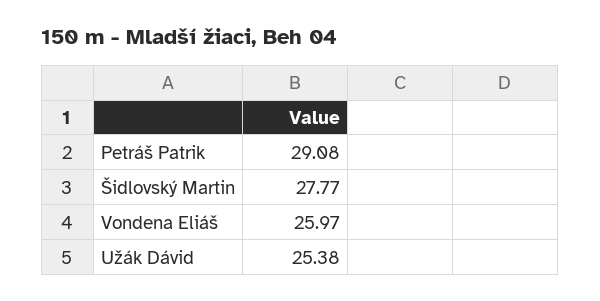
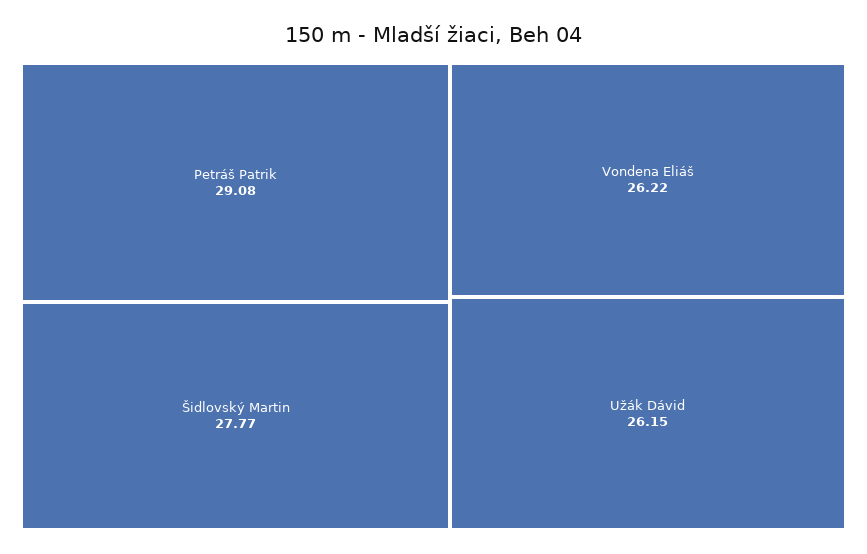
Vondena Eliáš: 25.97 -> 26.22
Užák Dávid: 25.38 -> 26.15

